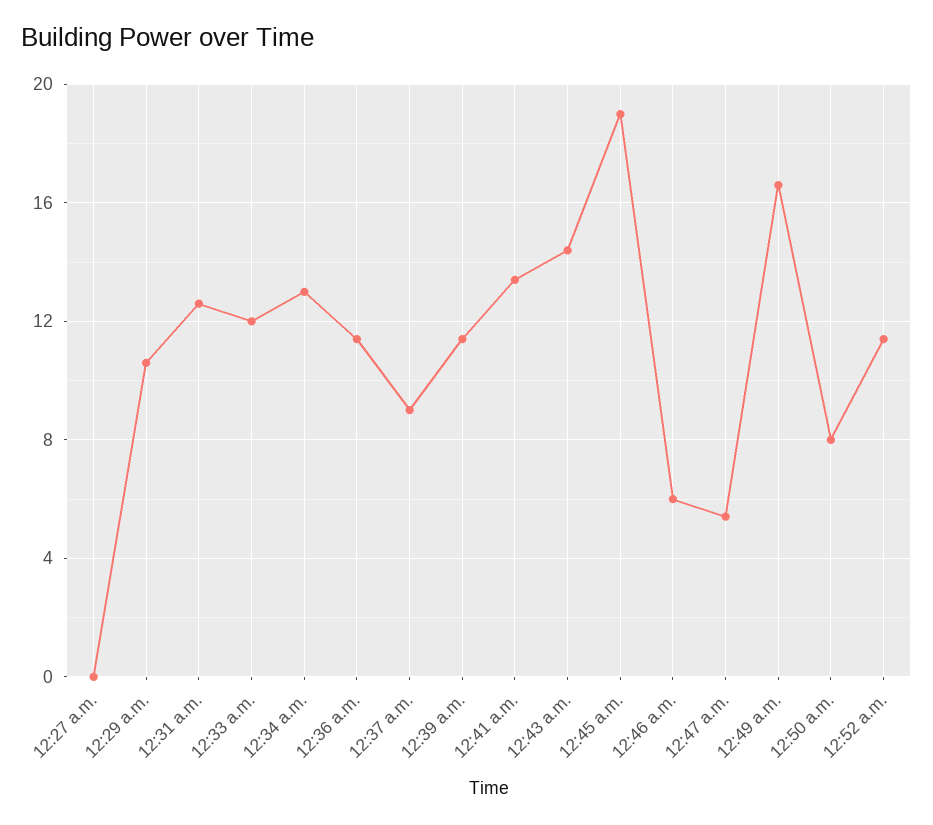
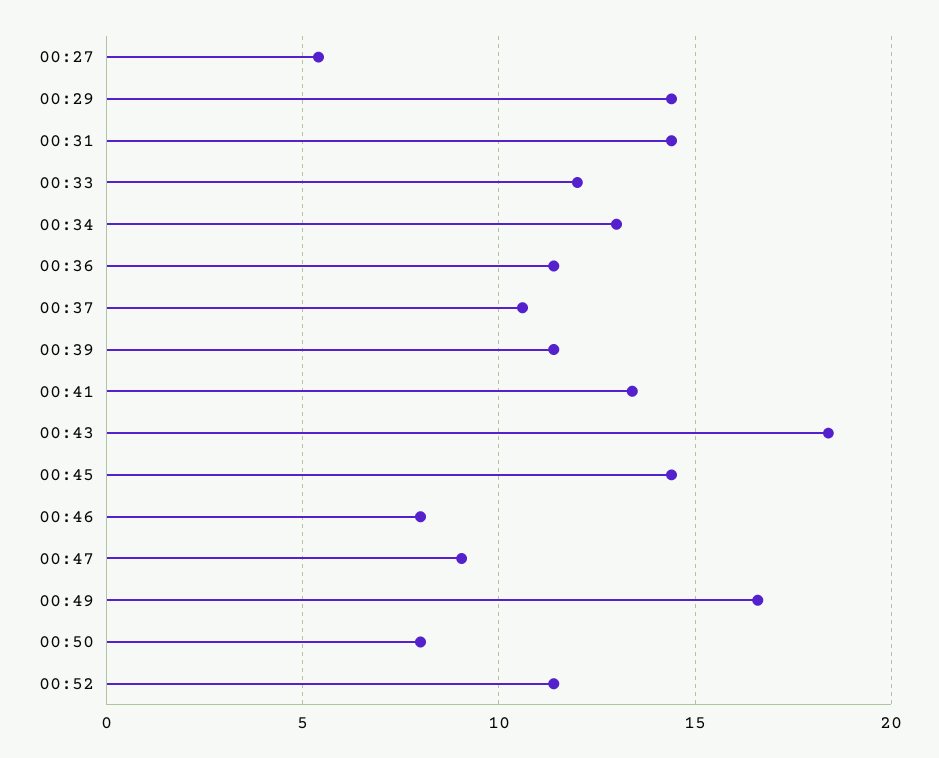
12:27 a.m.: 0 -> 5.5
12:29 a.m.: 10.5 -> 14.5
12:31 a.m.: 12.5 -> 14.5
12:37 a.m.: 9 -> 10.5
12:43 a.m.: 14.5 -> 18.5
12:45 a.m.: 19 -> 14.5
12:46 a.m.: 6 -> 8
12:47 a.m.: 5.5 -> 9

